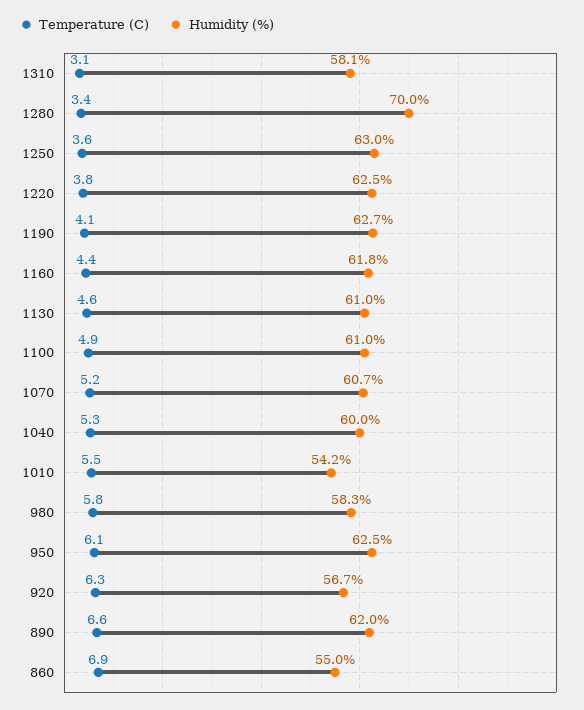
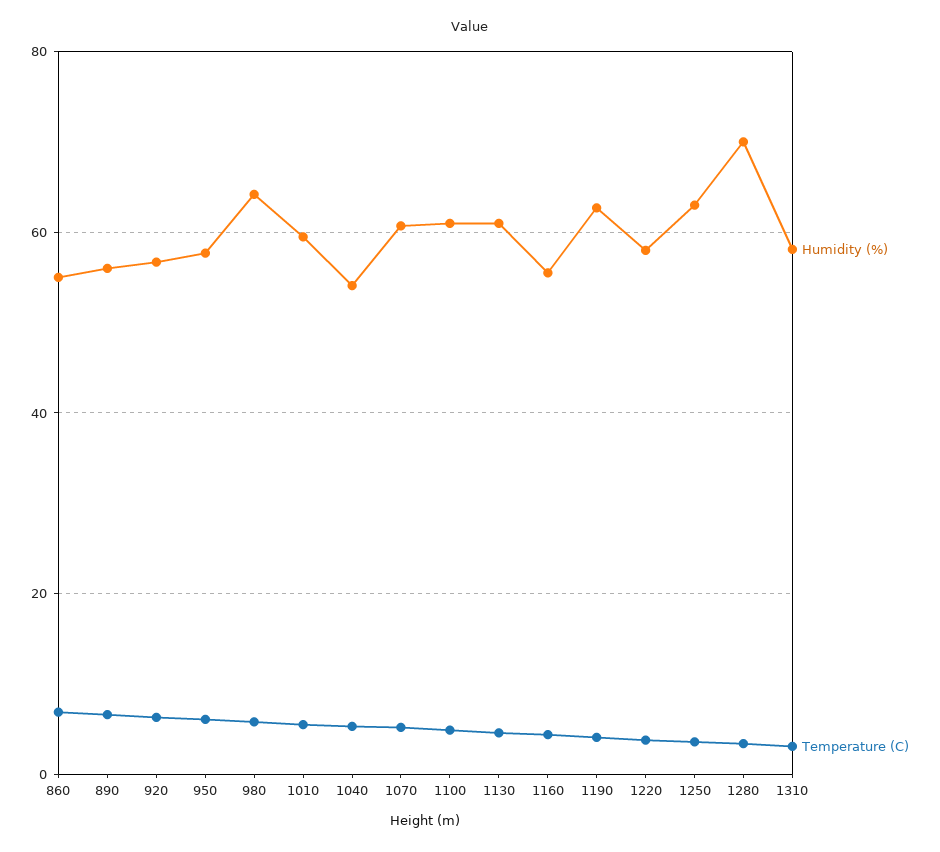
Humidity (%), 1220: 62.5 -> 58
Humidity (%), 1160: 61.8 -> 56
Humidity (%), 1040: 60 -> 54
Humidity (%), 1010: 54.2 -> 60
Humidity (%), 980: 58.3 -> 64
Humidity (%), 950: 62.5 -> 58
Humidity (%), 890: 62 -> 56

